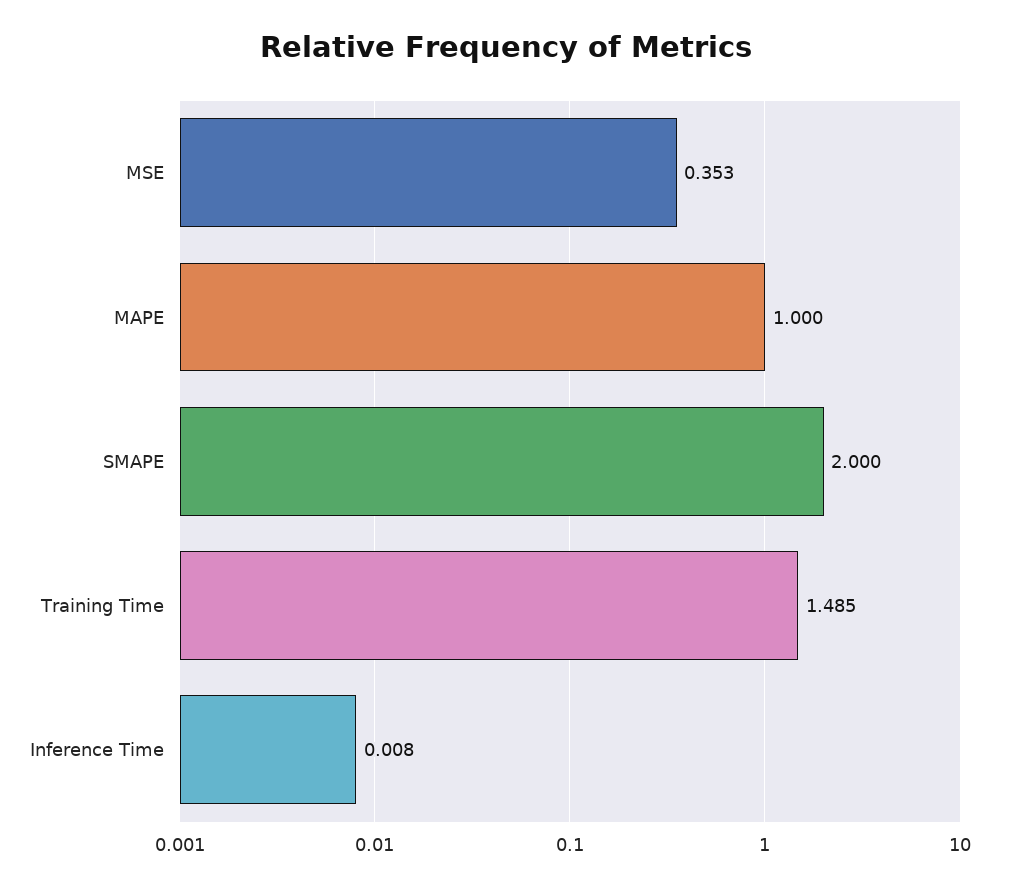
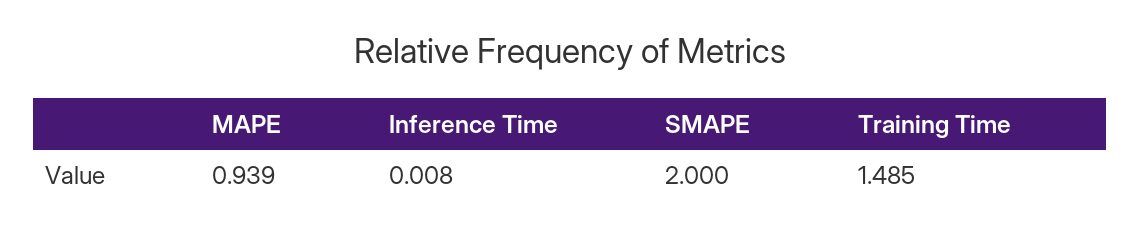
MSE: 0.353 -> none
MAPE: 1 -> 0.939

